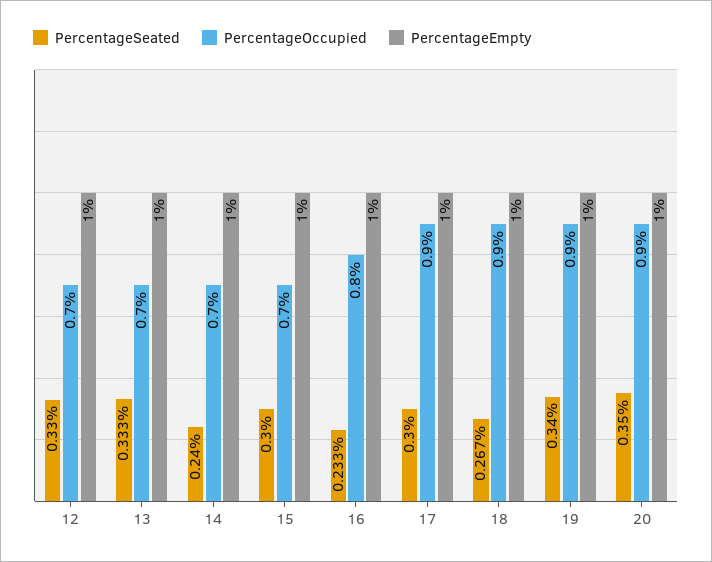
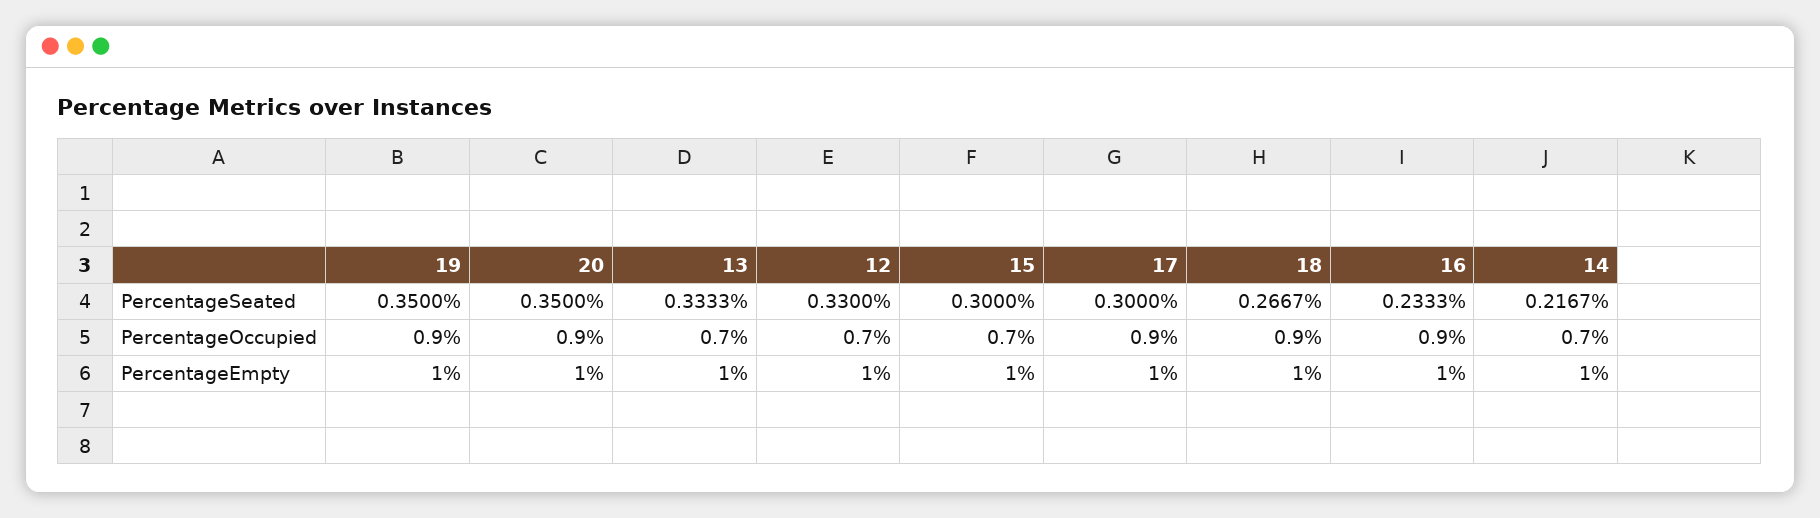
PercentageSeated, 14: 0.24 -> 0.2167
PercentageOccupied, 16: 0.8 -> 0.9
PercentageSeated, 19: 0.34 -> 0.35

